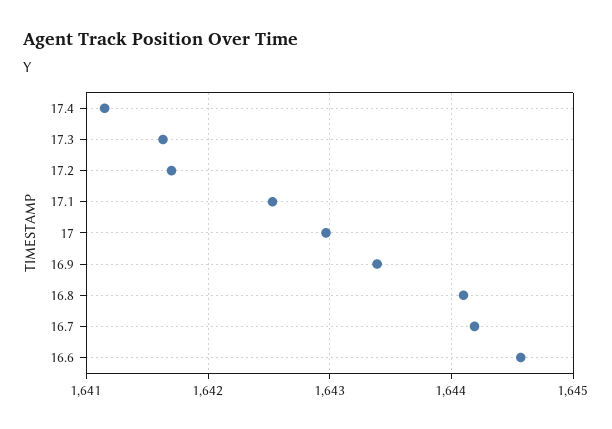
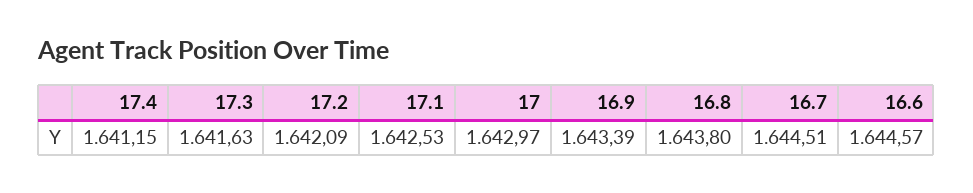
17.2: 1641.7 -> 1642.09
16.8: 1644.1 -> 1643.8
16.7: 1644.2 -> 1644.51

